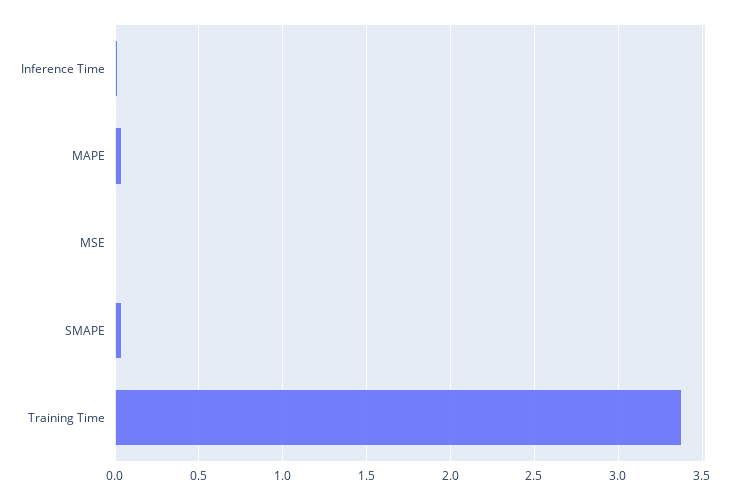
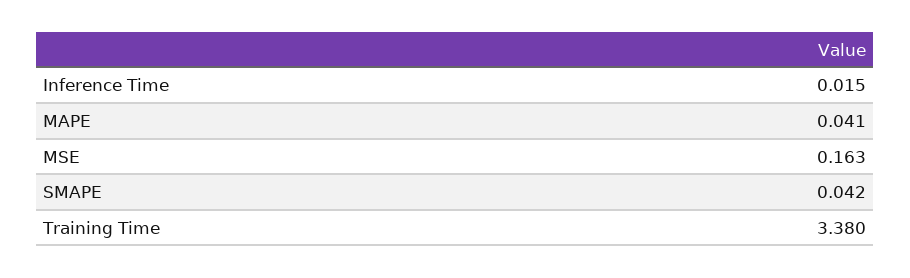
MSE: 0 -> 0.163

